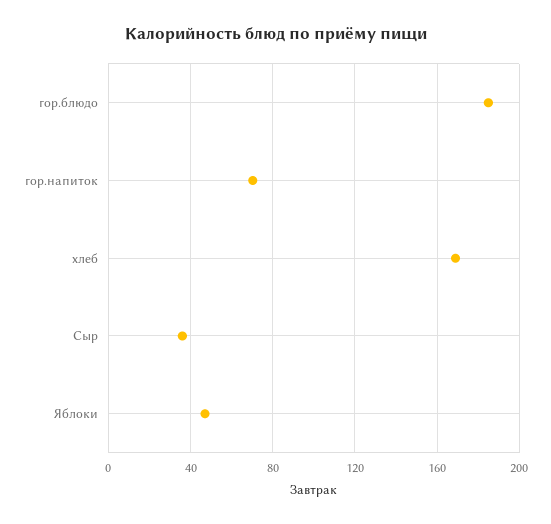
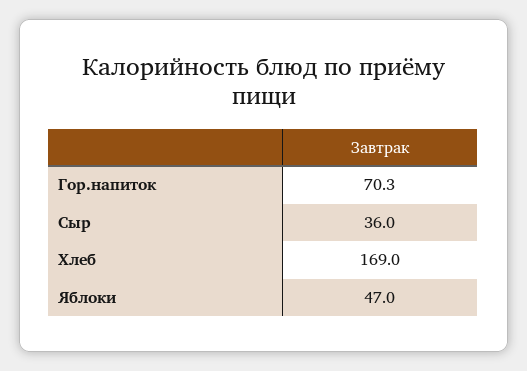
гор.блюдо: 185 -> none

